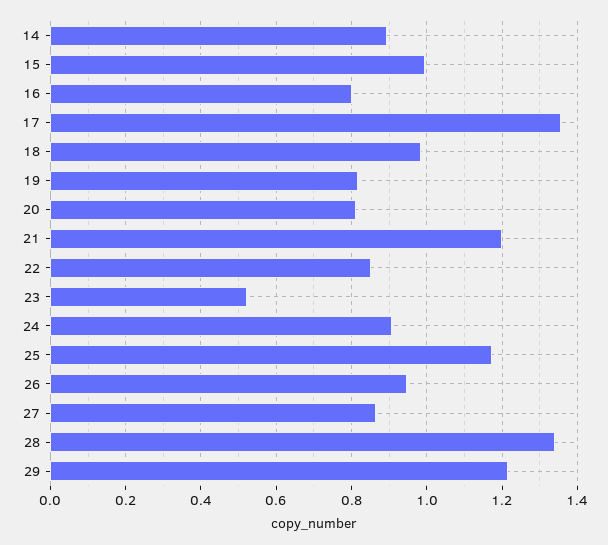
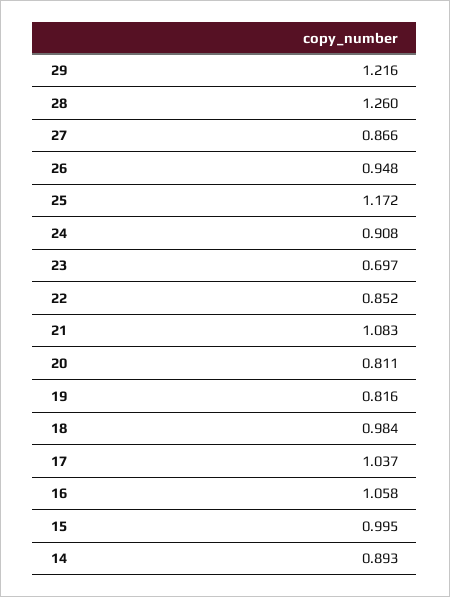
16: 0.8 -> 1.058
17: 1.36 -> 1.037
21: 1.2 -> 1.083
23: 0.52 -> 0.697
28: 1.34 -> 1.26

